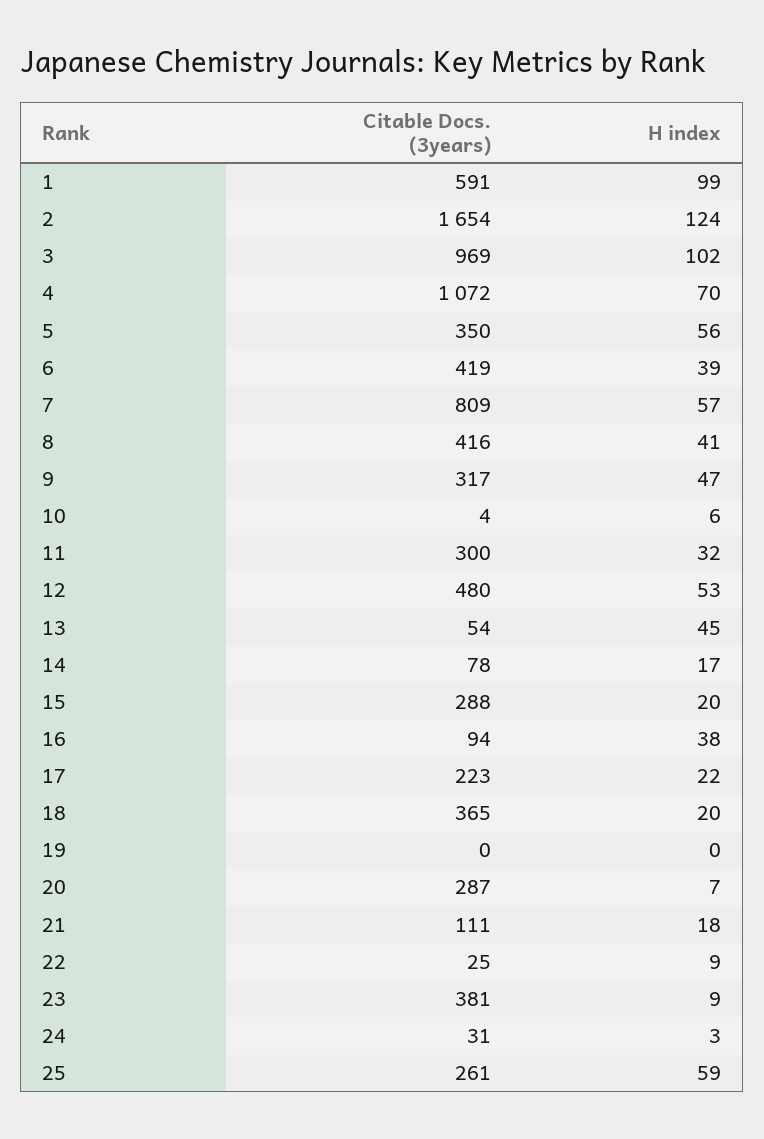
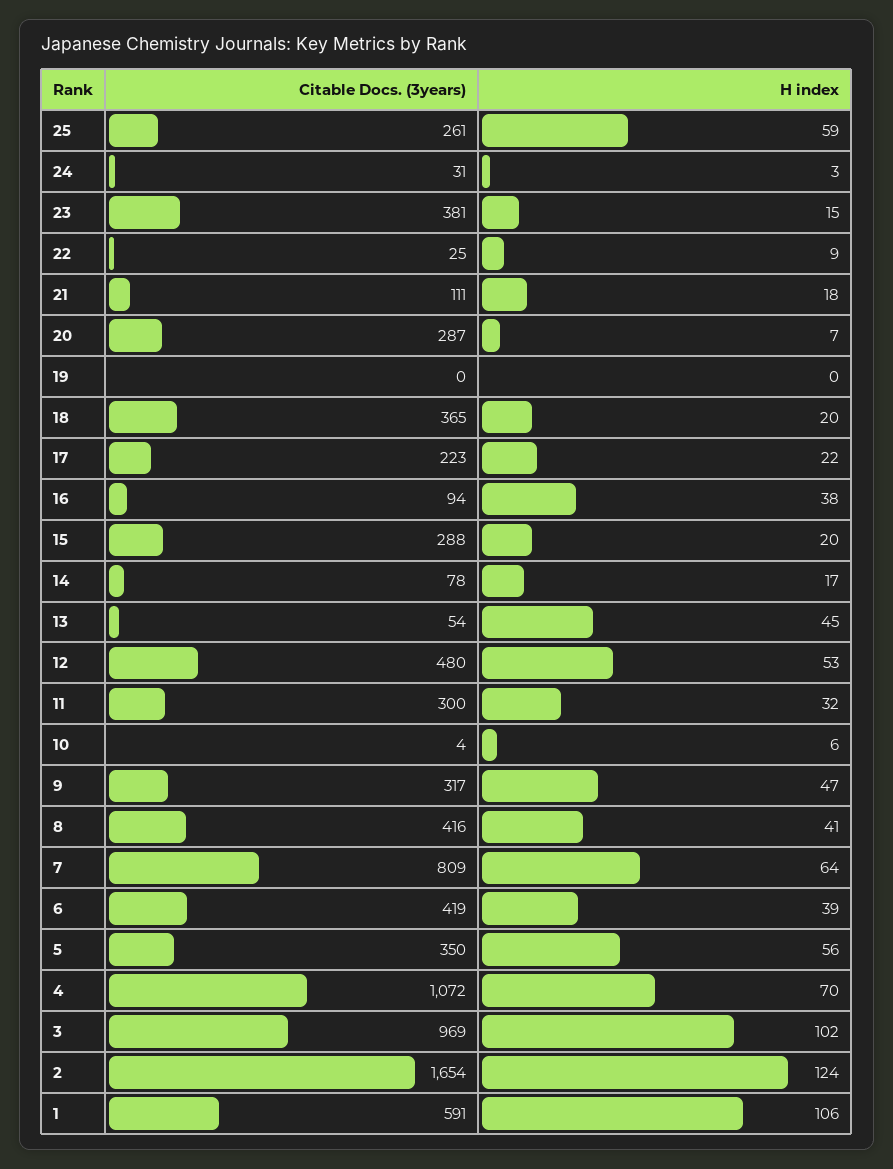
H index, 1: 99 -> 106
H index, 7: 57 -> 64
H index, 23: 9 -> 15

